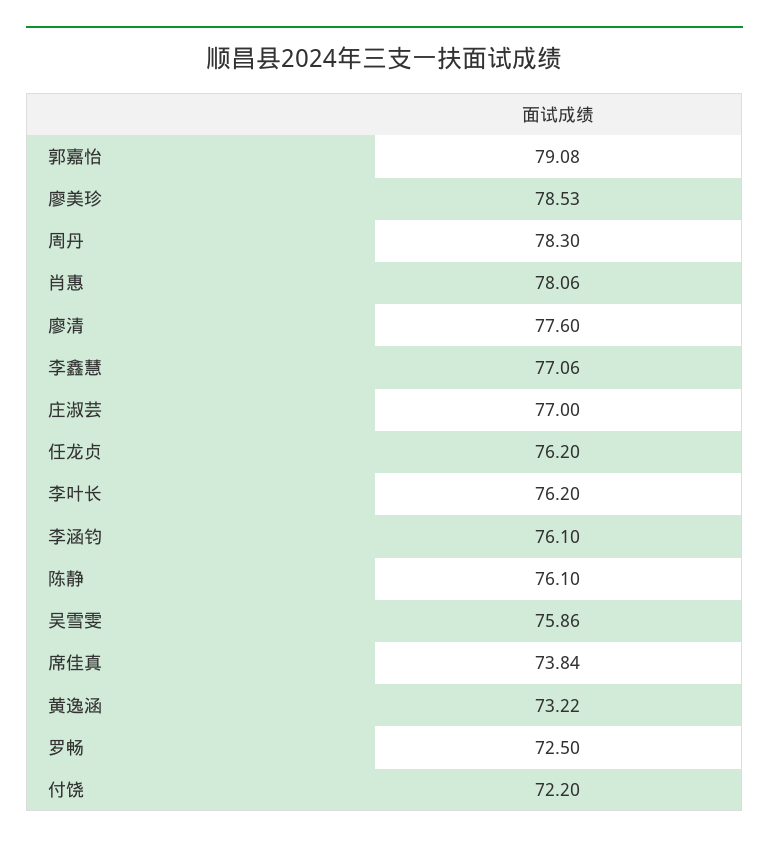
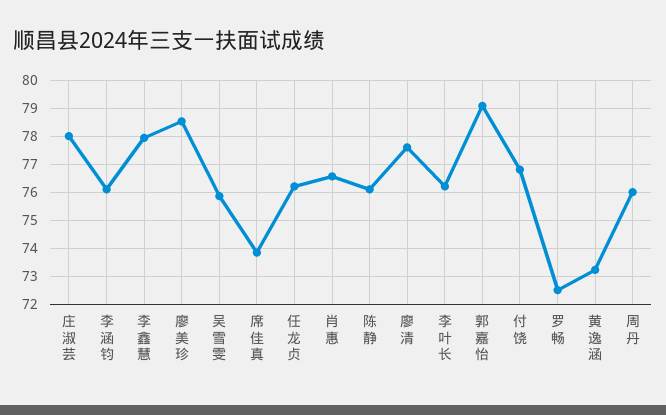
周丹: 78.3 -> 76
肖惠: 78.06 -> 76.5
李鑫慧: 77.06 -> 78
庄淑芸: 77 -> 78
付饶: 72.2 -> 76.75

